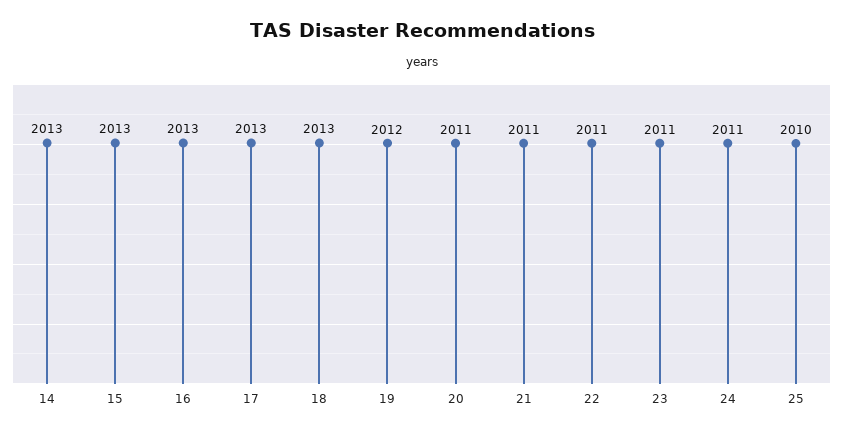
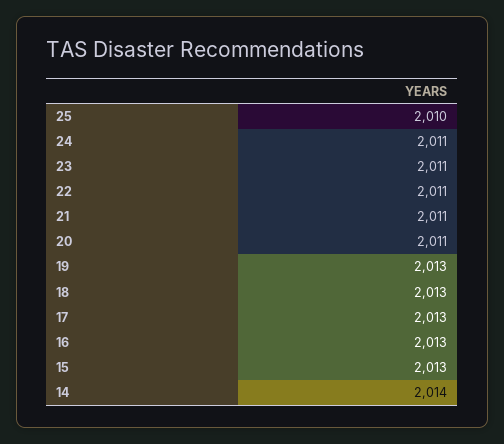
14: 2013 -> 2014
19: 2012 -> 2013

